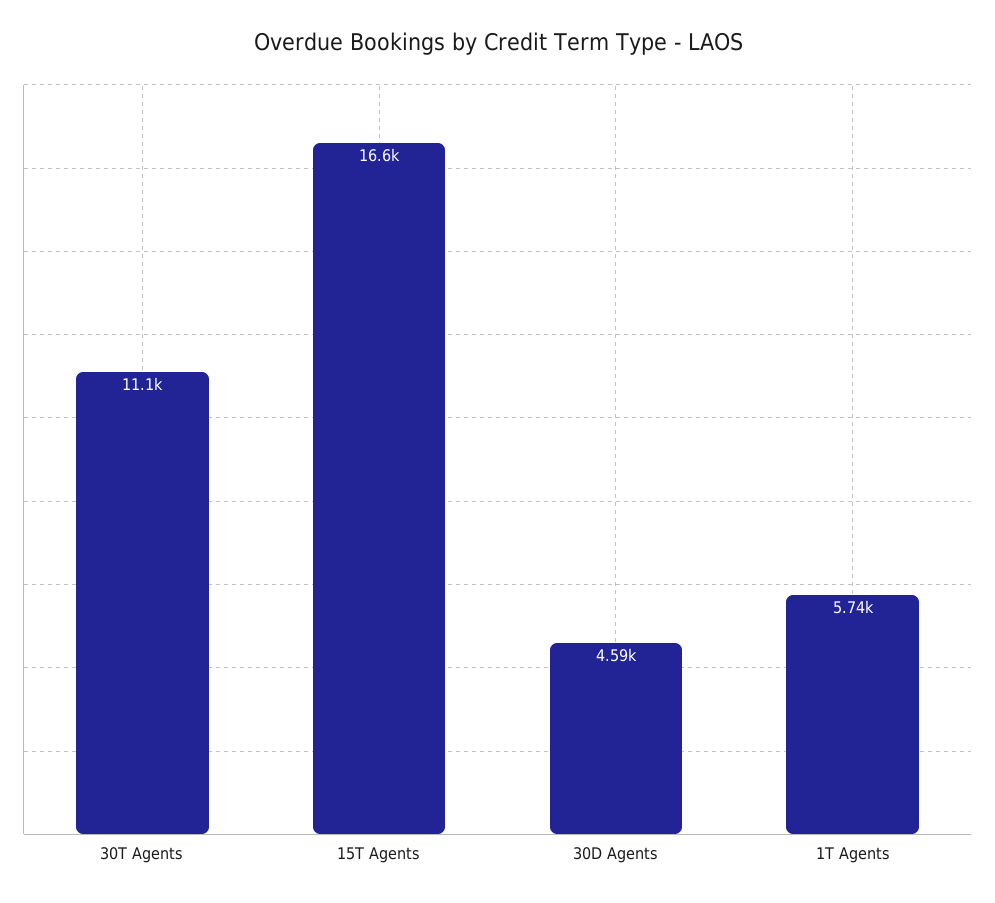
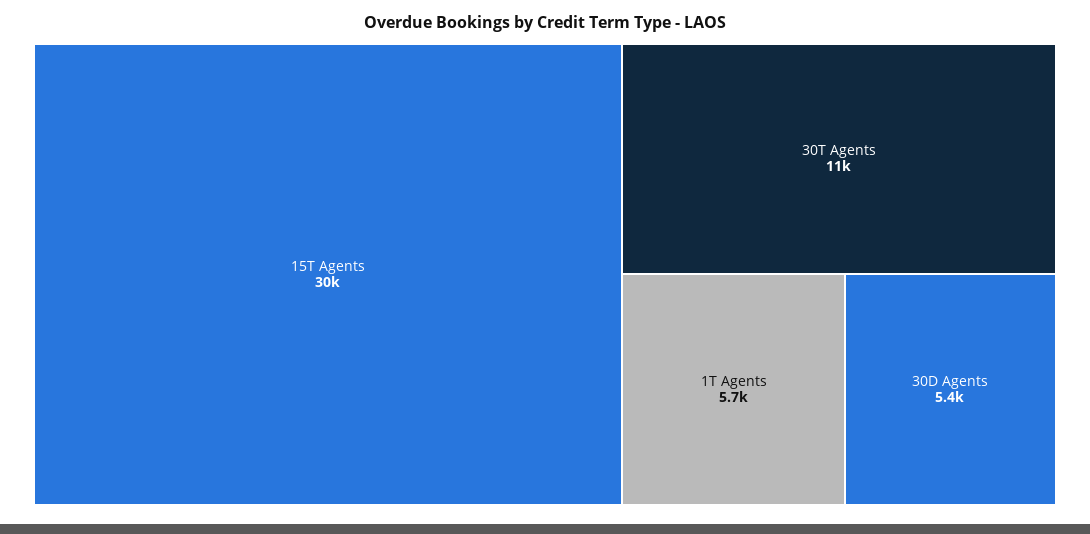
15T Agents: 16600 -> 30000
30D Agents: 4590 -> 5400

